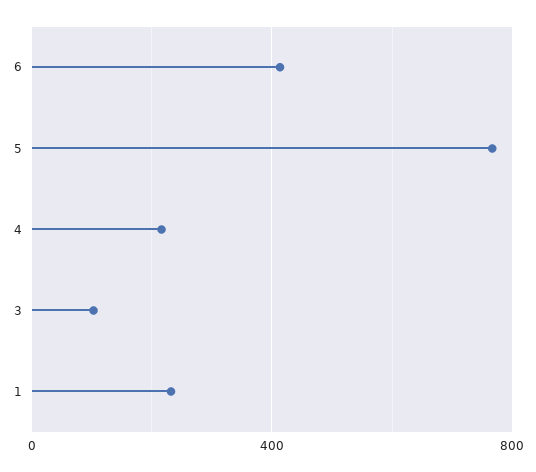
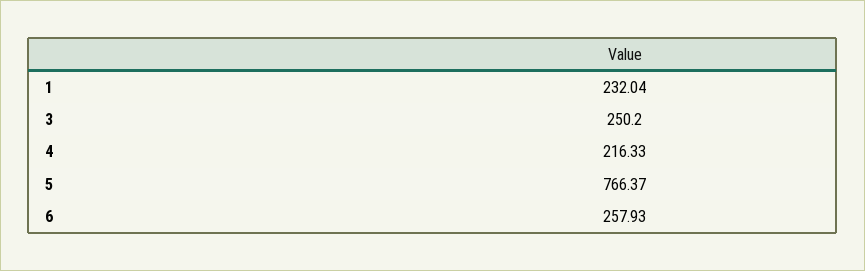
6: 400 -> 257.93
3: 100 -> 250.2

